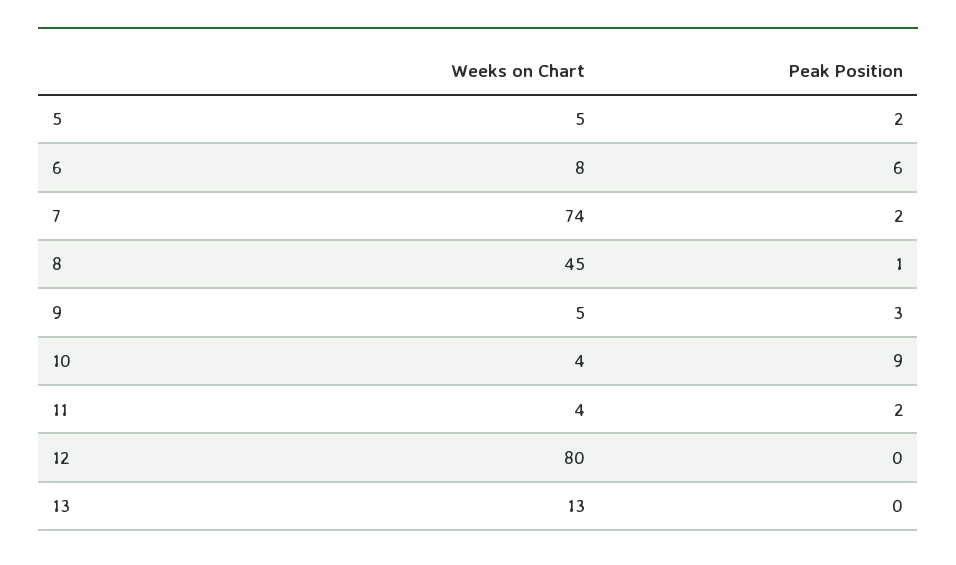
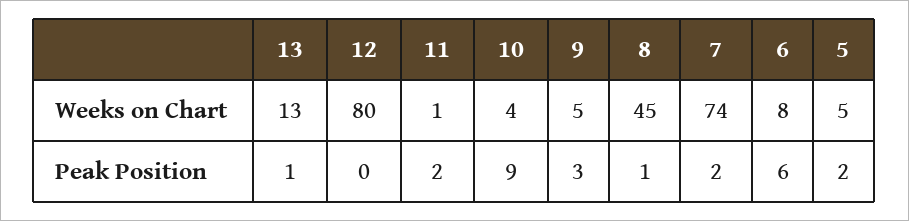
Weeks on Chart, 11: 4 -> 1
Peak Position, 13: 0 -> 1

